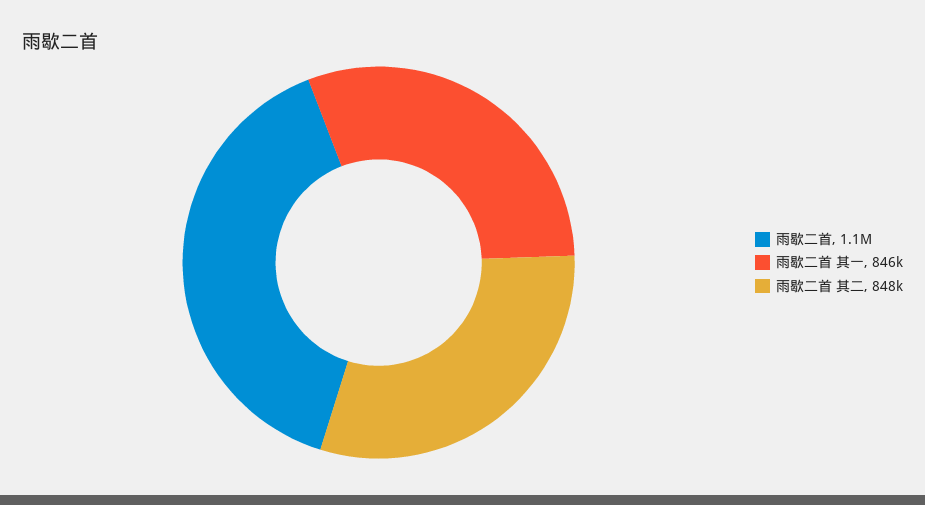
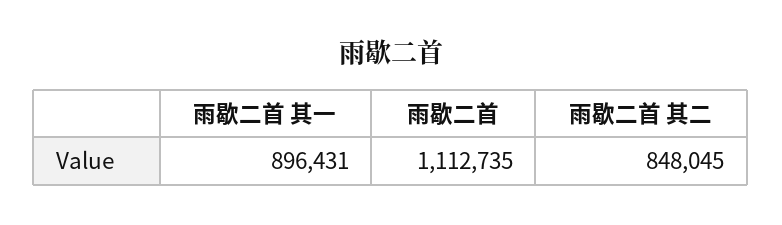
雨歇二首 其一: 846000 -> 896431

